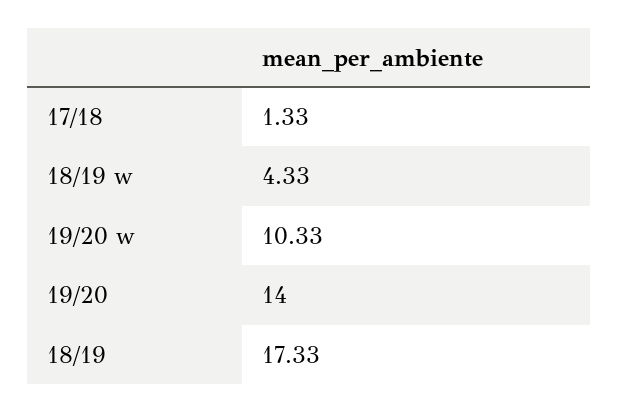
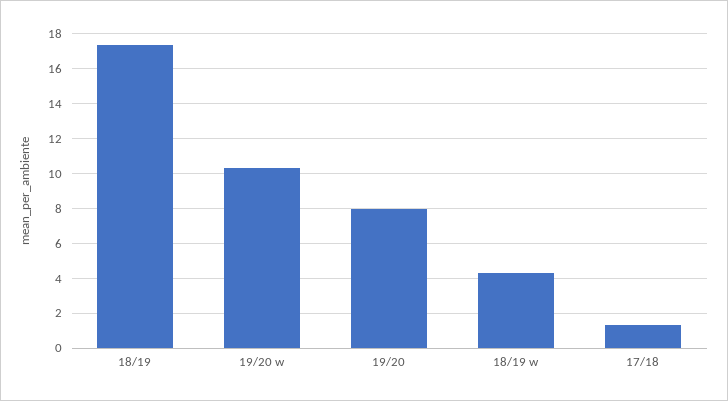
19/20: 14 -> 8

